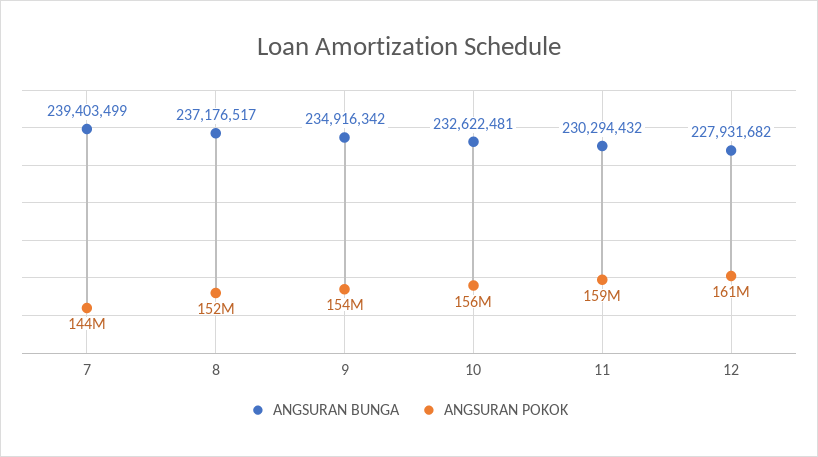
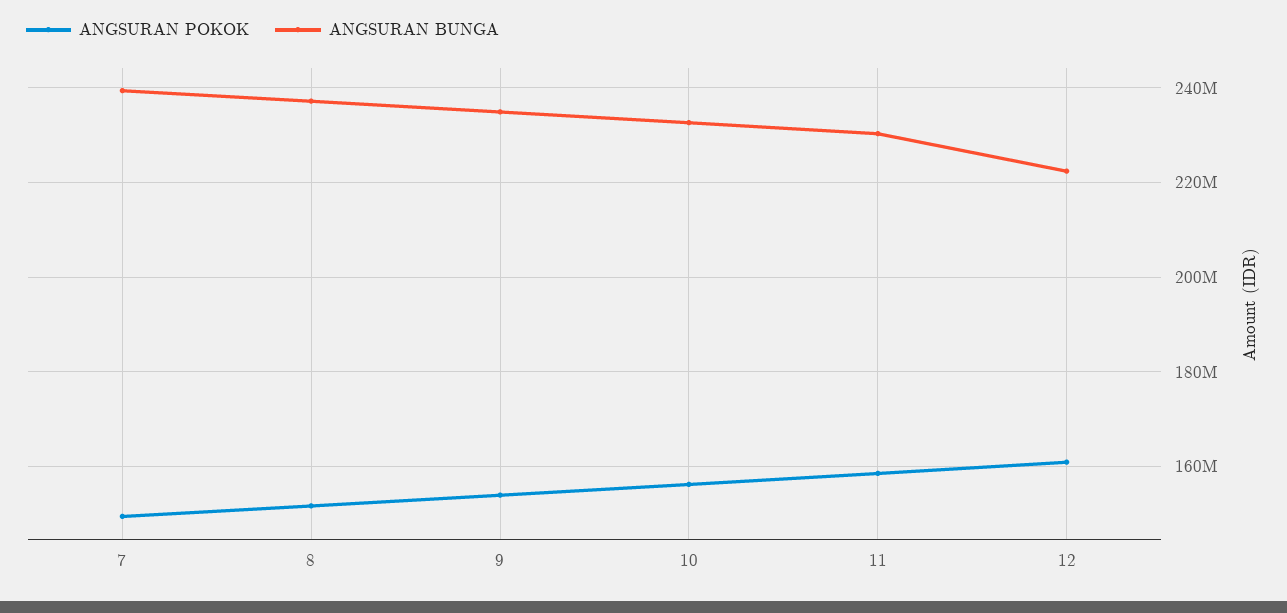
ANGSURAN POKOK, 7: 144000000 -> 150000000
ANGSURAN BUNGA, 12: 227931682 -> 222000000

